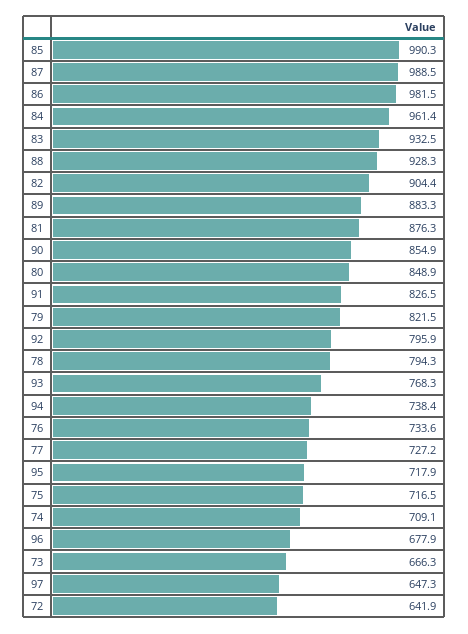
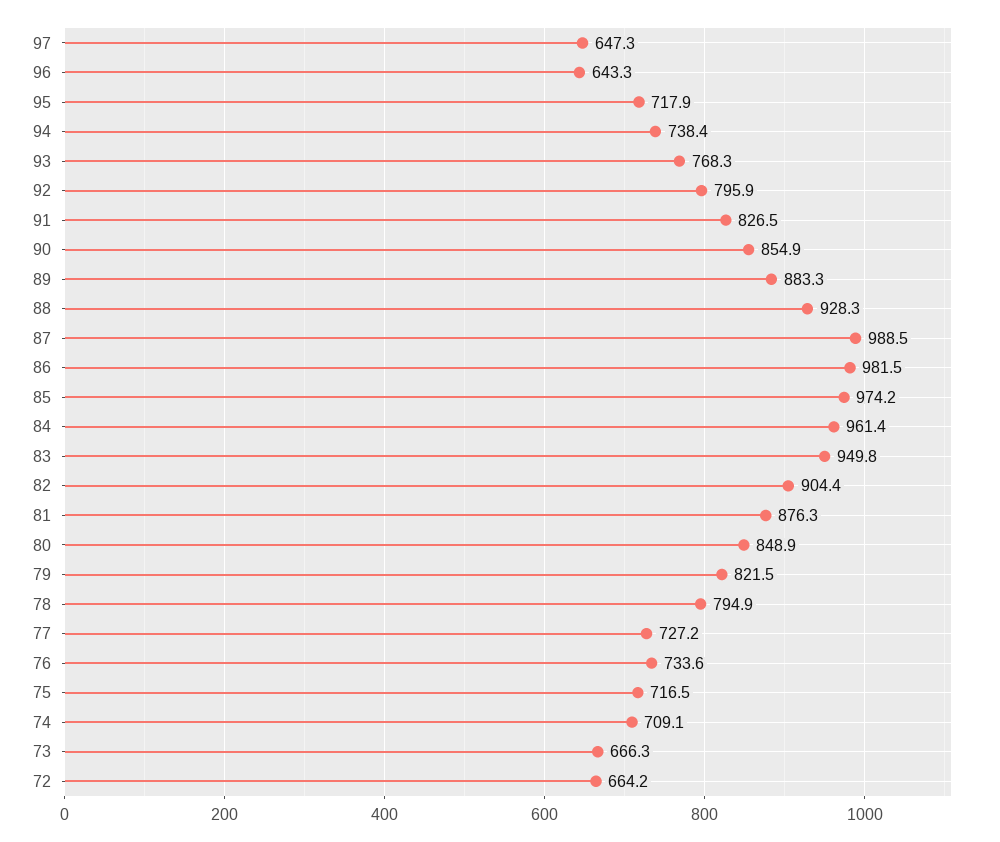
85: 990.3 -> 974.2
83: 932.5 -> 949.8
78: 794.3 -> 794.9
96: 677.9 -> 643.3
72: 641.9 -> 664.2

